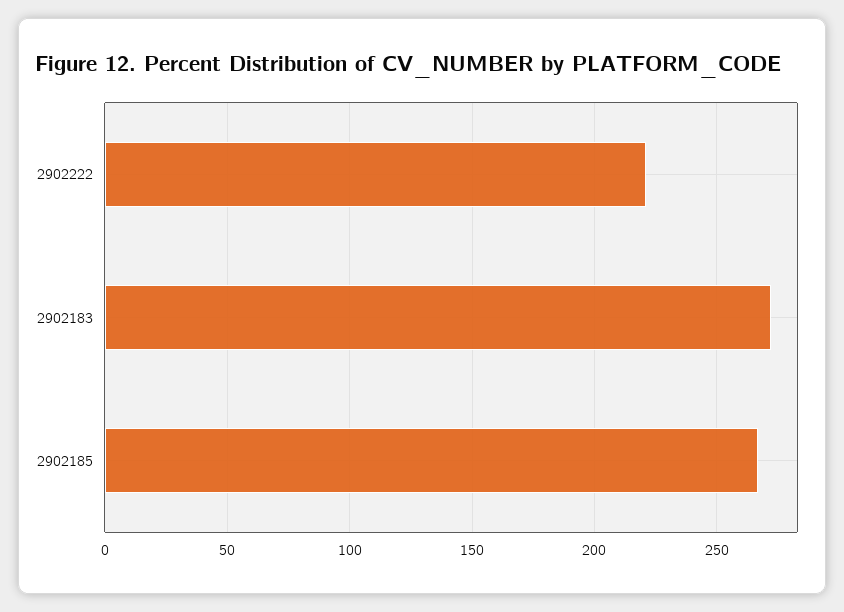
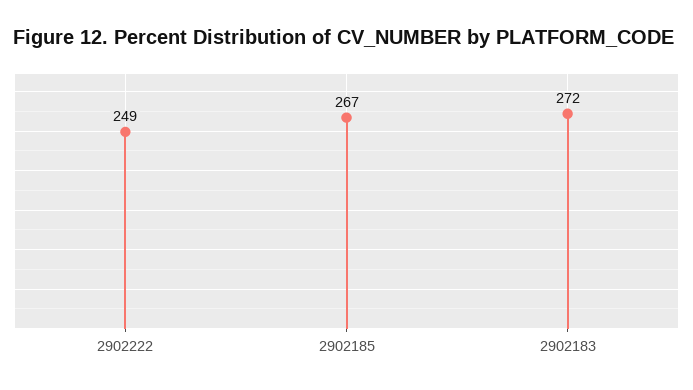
2902222: 220 -> 249

